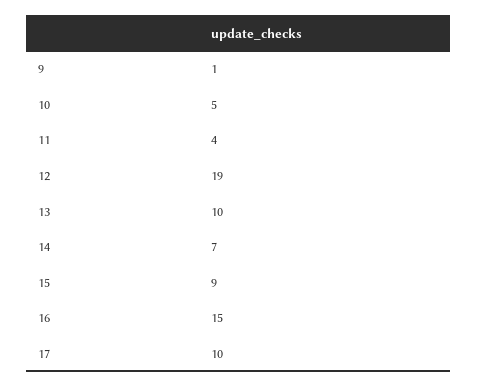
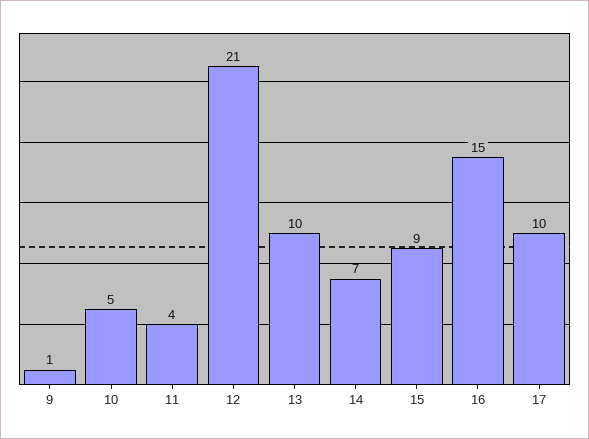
12: 19 -> 21

